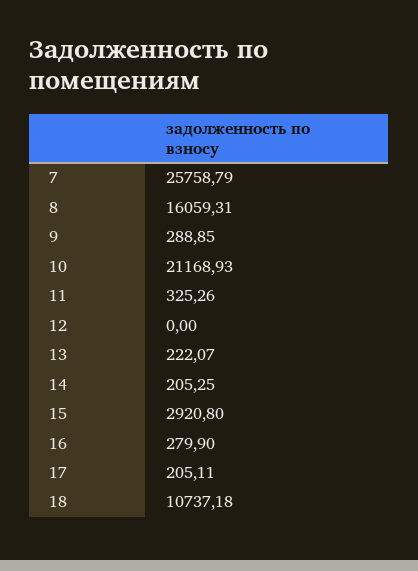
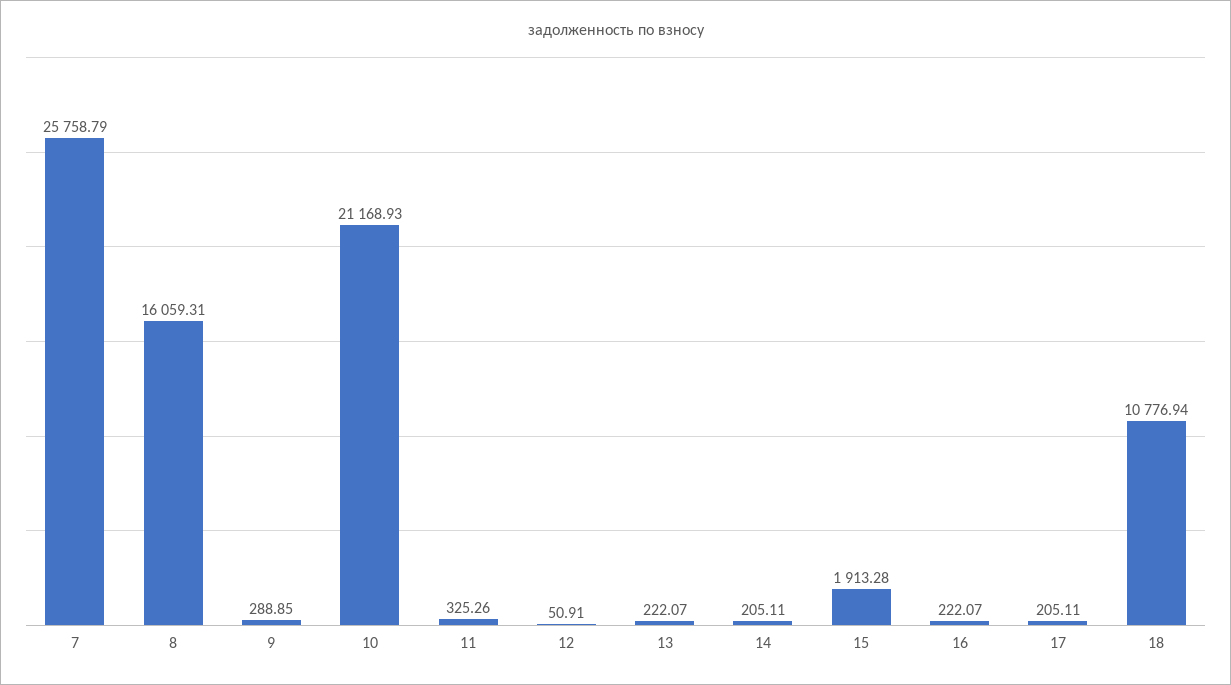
12: 0 -> 50.91
14: 205.25 -> 205.11
15: 2920.8 -> 1913.28
16: 279.9 -> 222.07
18: 10737.18 -> 10776.94

